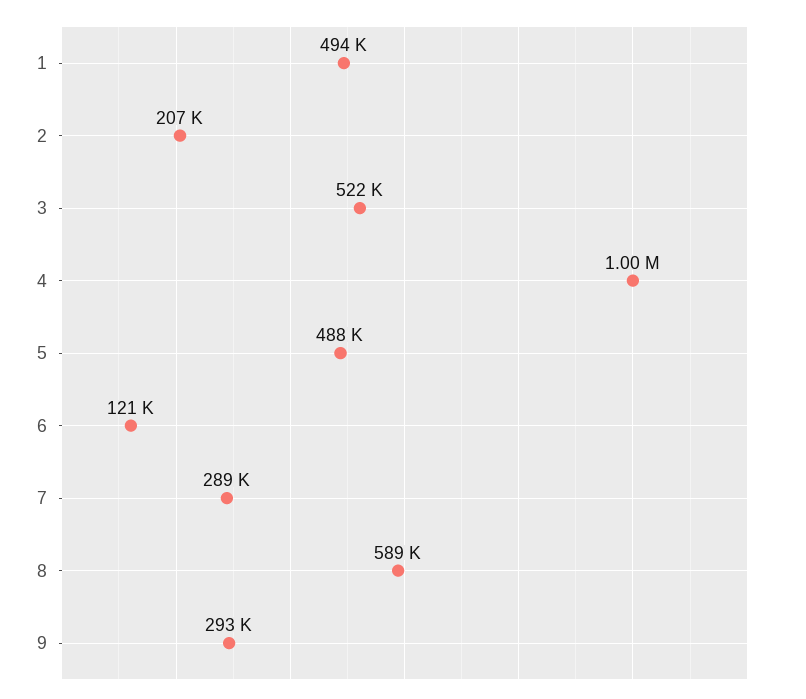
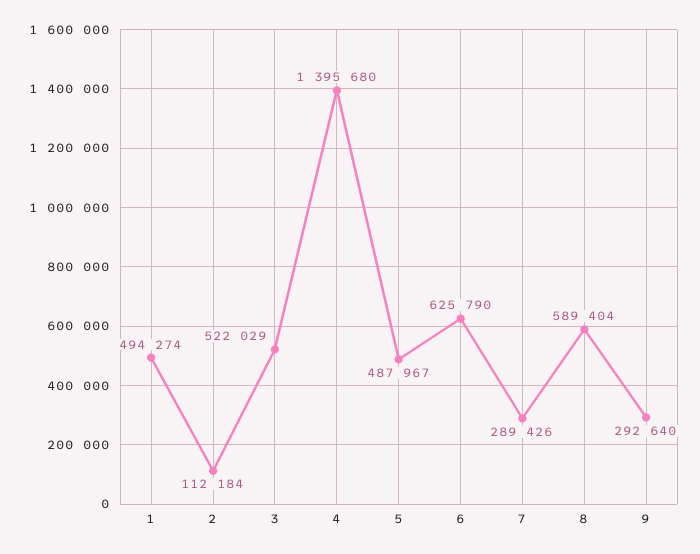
2: 207000 -> 112184
4: 1000000 -> 1395680
6: 121000 -> 625790

